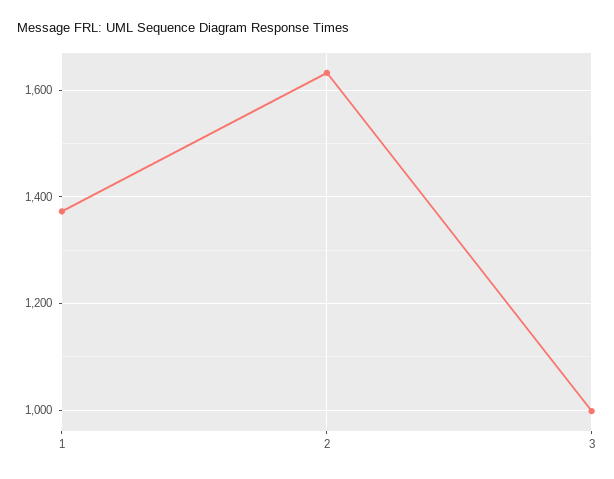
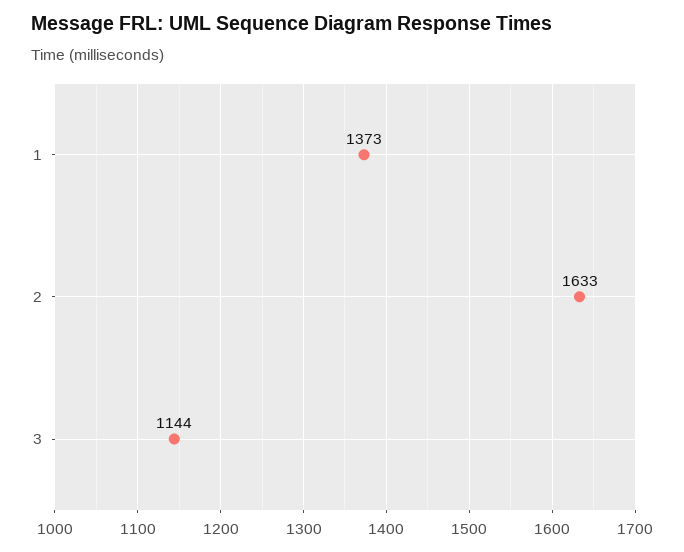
3: 1000 -> 1144

